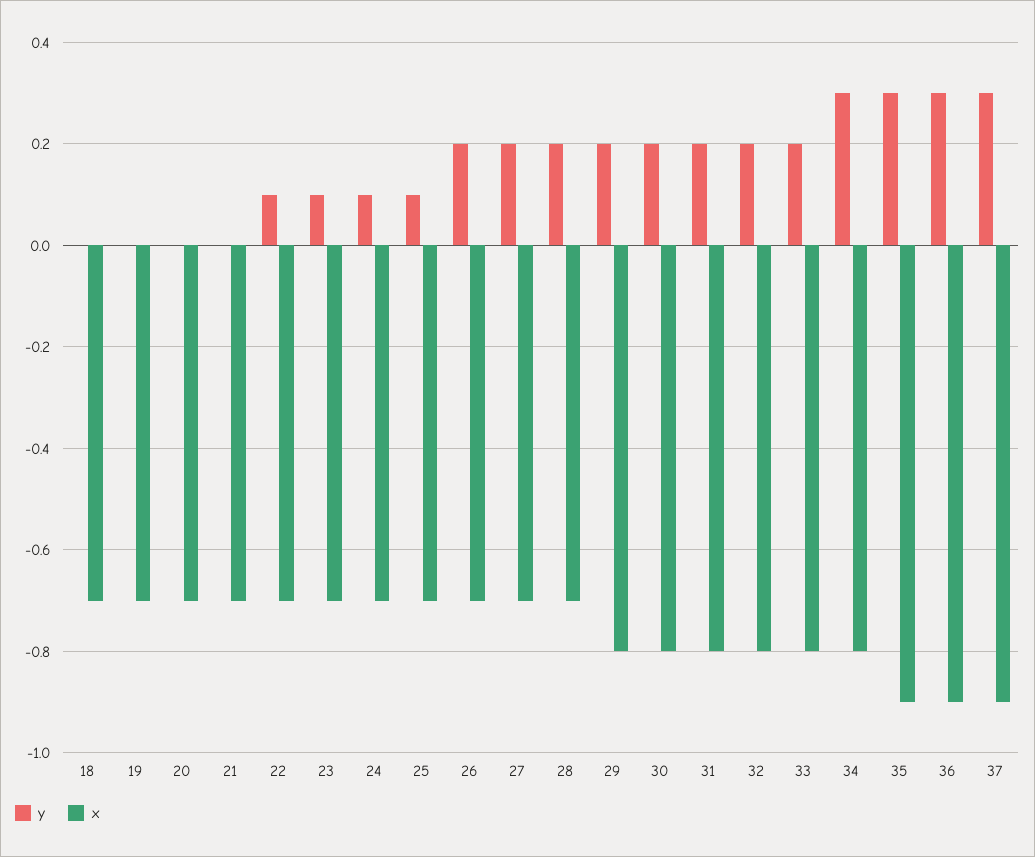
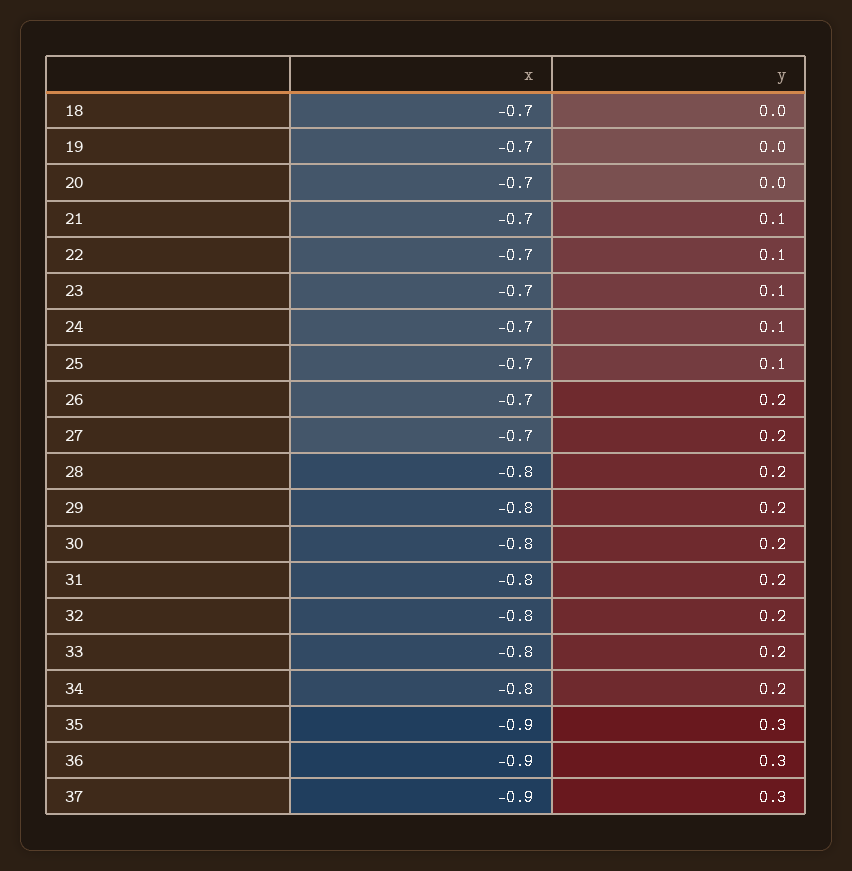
y, 21: 0 -> 0.1
x, 28: -0.7 -> -0.8
y, 34: 0.3 -> 0.2

